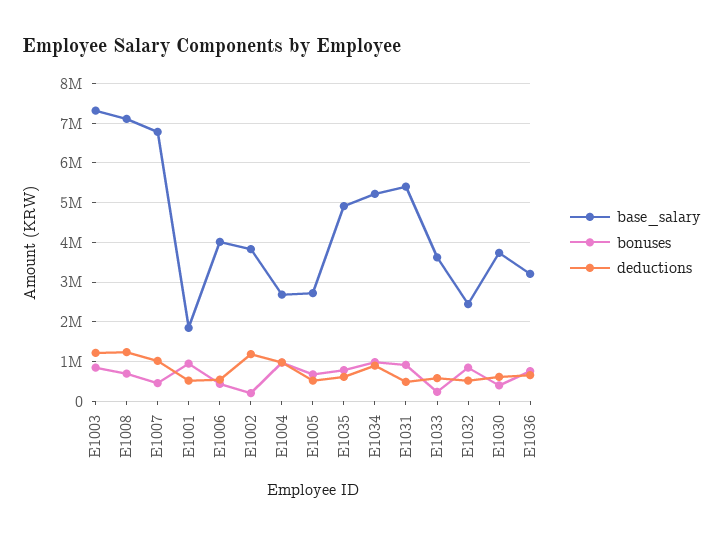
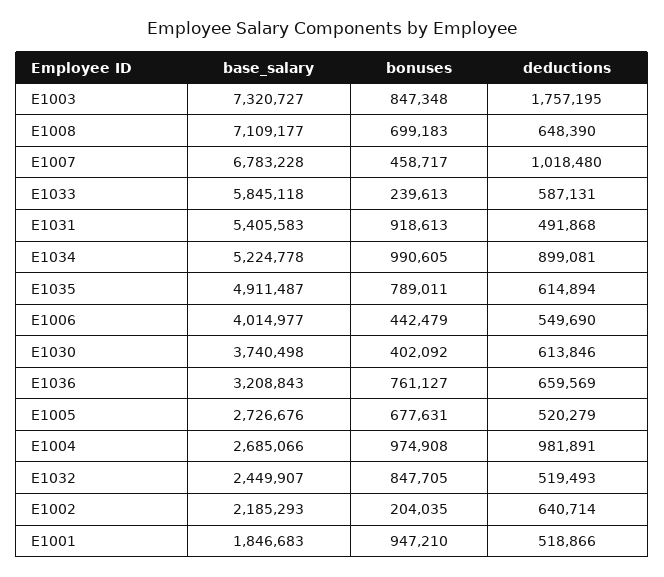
deductions, E1003: 1200000 -> 1757195
deductions, E1008: 1200000 -> 648390
base_salary, E1002: 3800000 -> 2185293
deductions, E1002: 1200000 -> 640714
base_salary, E1033: 3600000 -> 5845118

